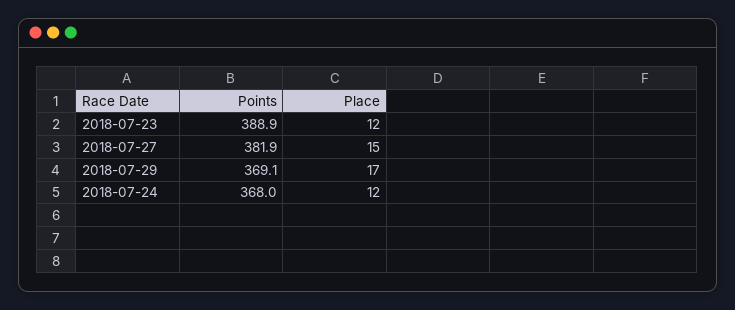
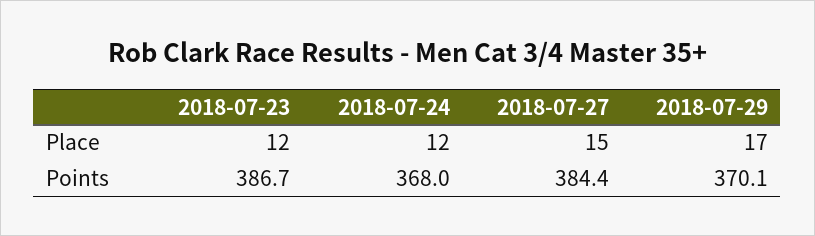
Points, 2018-07-23: 388.9 -> 386.7
Points, 2018-07-27: 381.9 -> 384.4
Points, 2018-07-29: 369.1 -> 370.1

